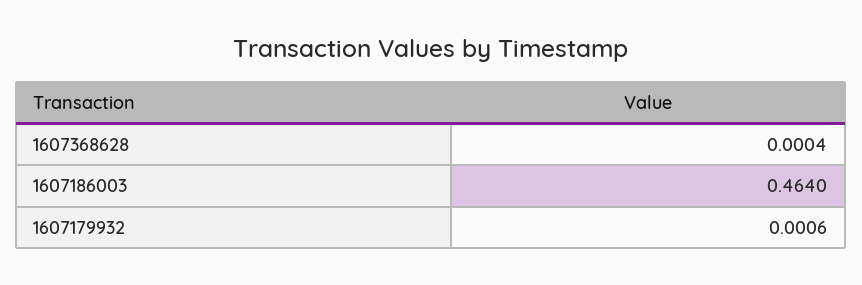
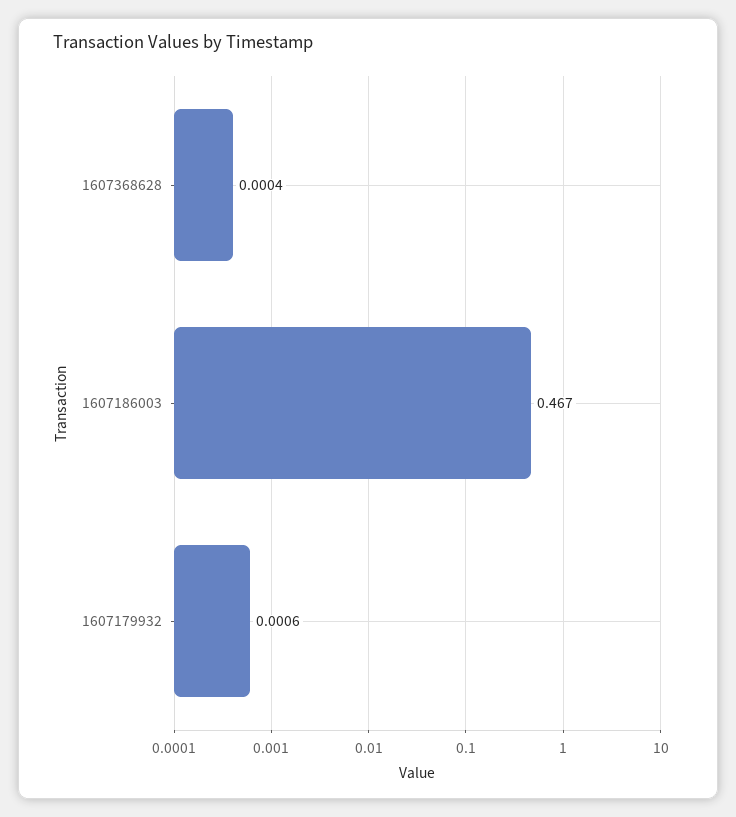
1607186003: 0.464 -> 0.467

